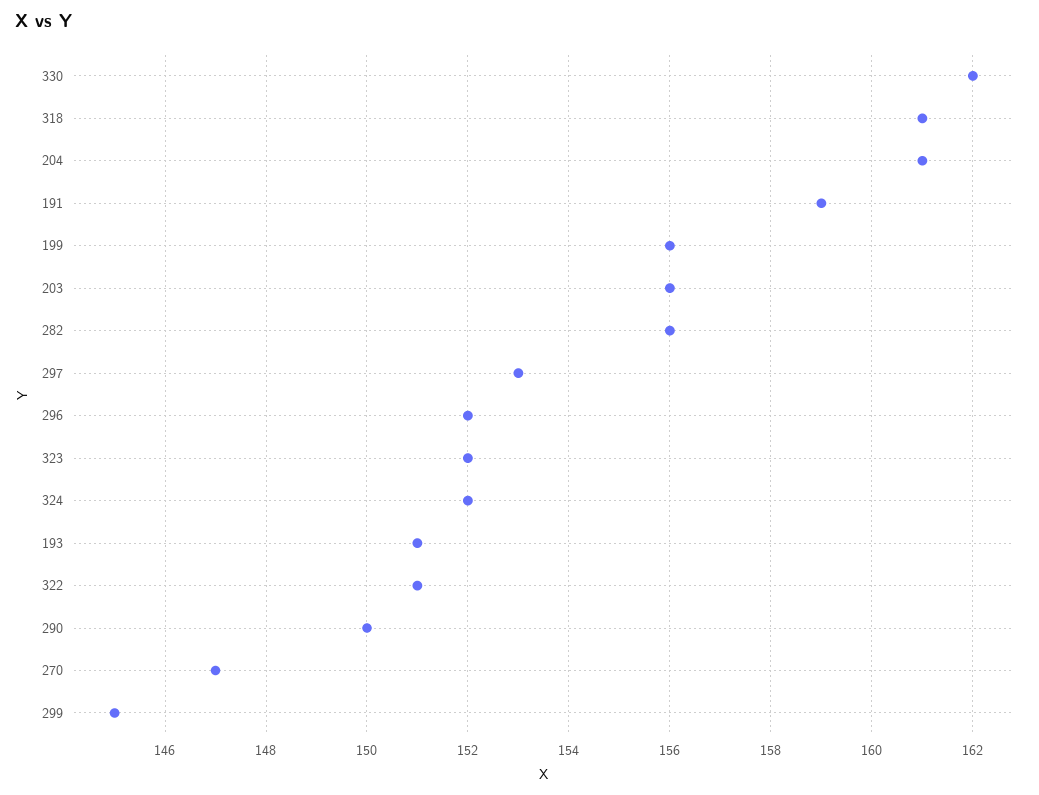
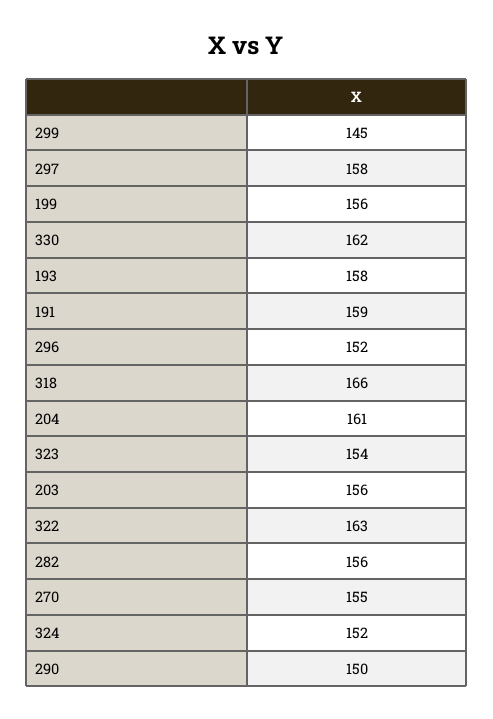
318: 161 -> 166
297: 153 -> 158
323: 152 -> 154
193: 151 -> 158
322: 151 -> 163
270: 147 -> 155

